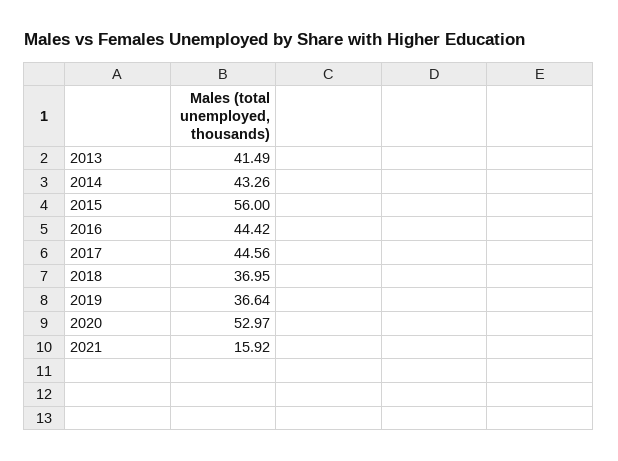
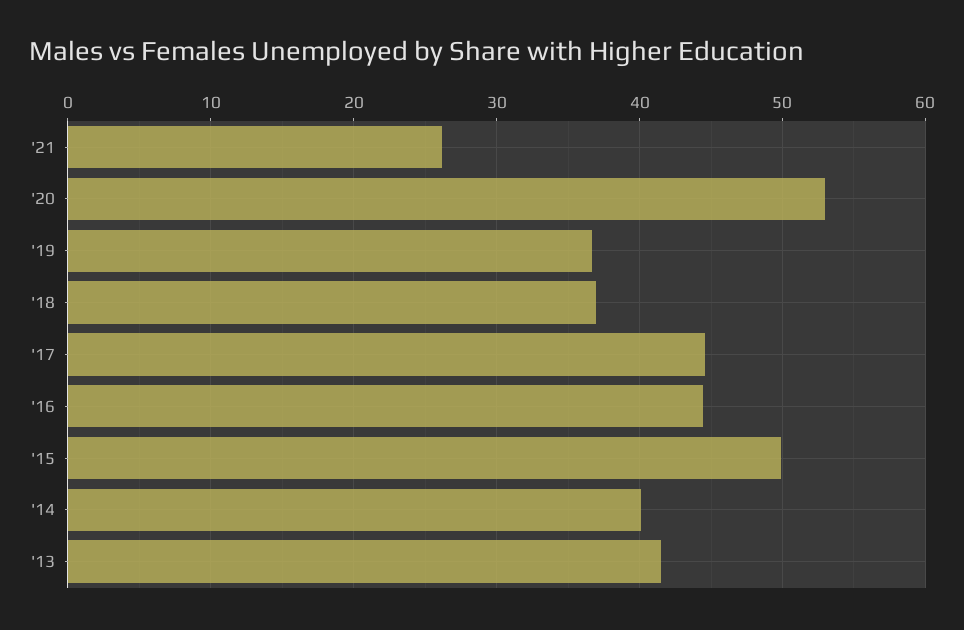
2014: 43.26 -> 40
2015: 56 -> 50
2021: 15.92 -> 26

